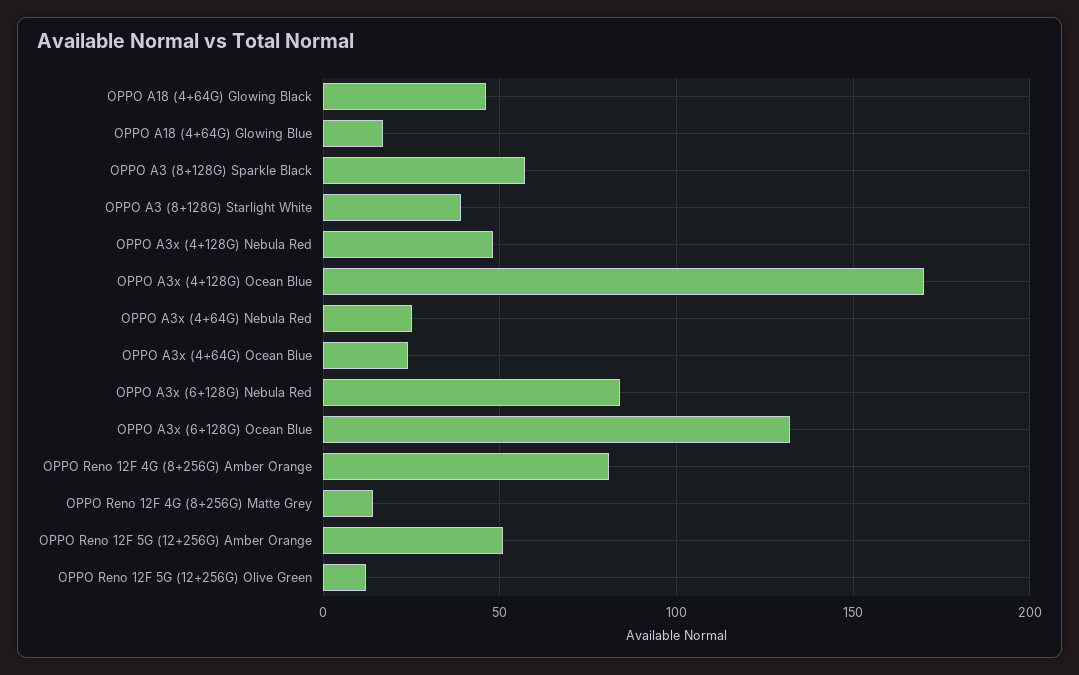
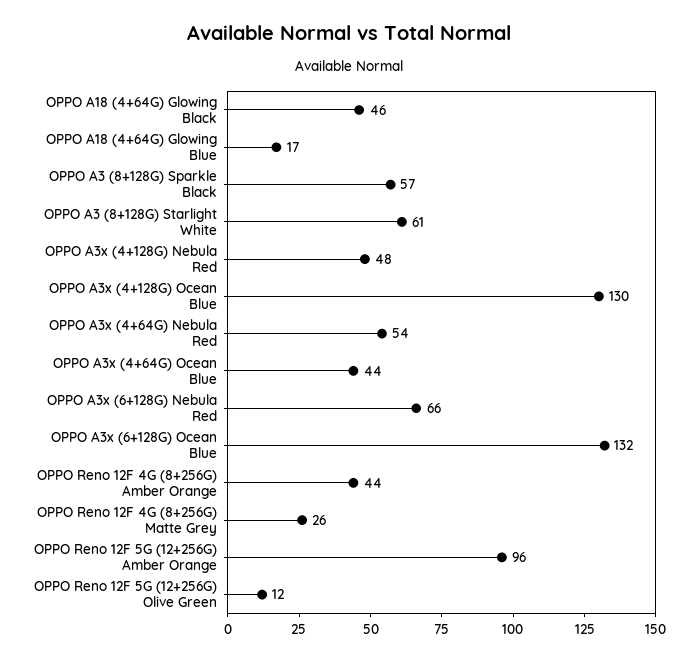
OPPO A3 (8+128G) Starlight White: 40 -> 61
OPPO A3x (4+128G) Ocean Blue: 170 -> 130
OPPO A3x (4+64G) Nebula Red: 25 -> 54
OPPO A3x (4+64G) Ocean Blue: 25 -> 44
OPPO A3x (6+128G) Nebula Red: 85 -> 66
OPPO Reno 12F 4G (8+256G) Amber Orange: 80 -> 44
OPPO Reno 12F 4G (8+256G) Matte Grey: 15 -> 26
OPPO Reno 12F 5G (12+256G) Amber Orange: 50 -> 96

